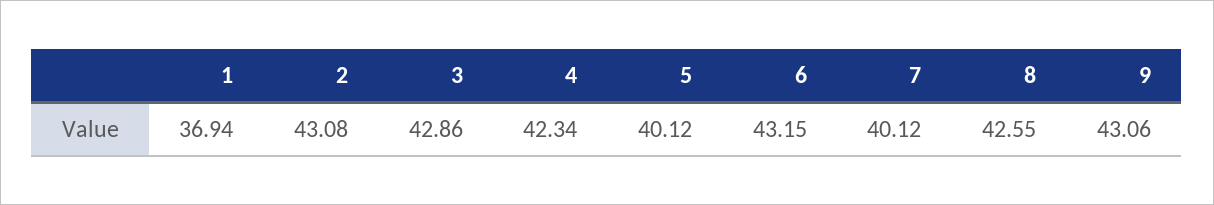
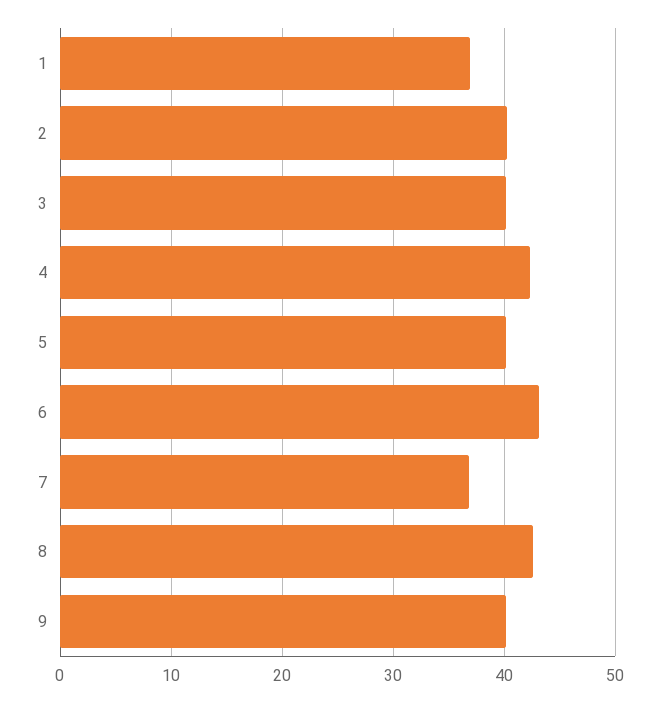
2: 43.08 -> 40
3: 42.86 -> 40
7: 40.12 -> 37
9: 43.06 -> 40

